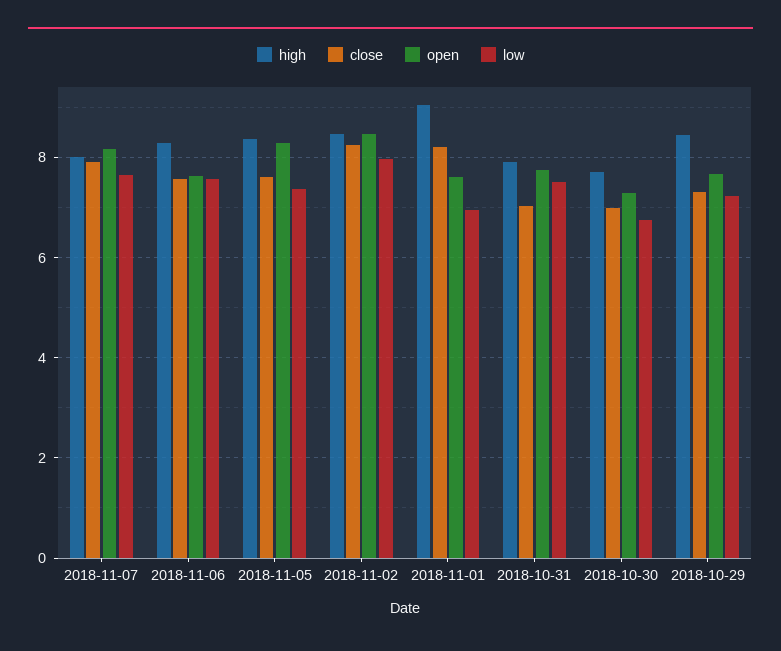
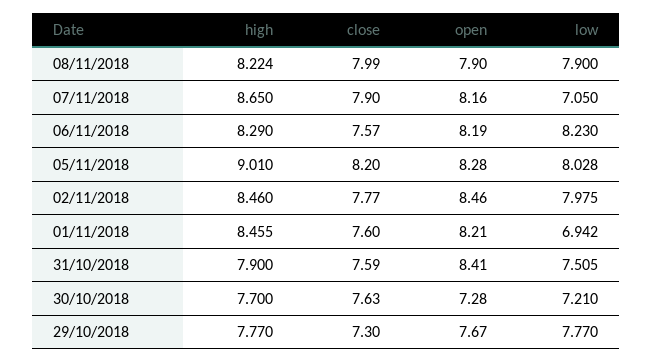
high, 2018-11-07: 8 -> 8.65
low, 2018-11-07: 7.6 -> 7.05
open, 2018-11-06: 7.6 -> 8.19
low, 2018-11-06: 7.6 -> 8.23
high, 2018-11-05: 8.4 -> 9.01
close, 2018-11-05: 7.6 -> 8.2
low, 2018-11-05: 7.4 -> 8.028
close, 2018-11-02: 8.2 -> 7.77
high, 2018-11-01: 9 -> 8.455
close, 2018-11-01: 8.2 -> 7.6
open, 2018-11-01: 7.6 -> 8.21
close, 2018-10-31: 7 -> 7.59
open, 2018-10-31: 7.8 -> 8.41
close, 2018-10-30: 7 -> 7.63
low, 2018-10-30: 6.8 -> 7.21
high, 2018-10-29: 8.4 -> 7.77
low, 2018-10-29: 7.2 -> 7.77
high, 08/11/2018: none -> 8.224
close, 08/11/2018: none -> 7.99
open, 08/11/2018: none -> 7.9
low, 08/11/2018: none -> 7.9

